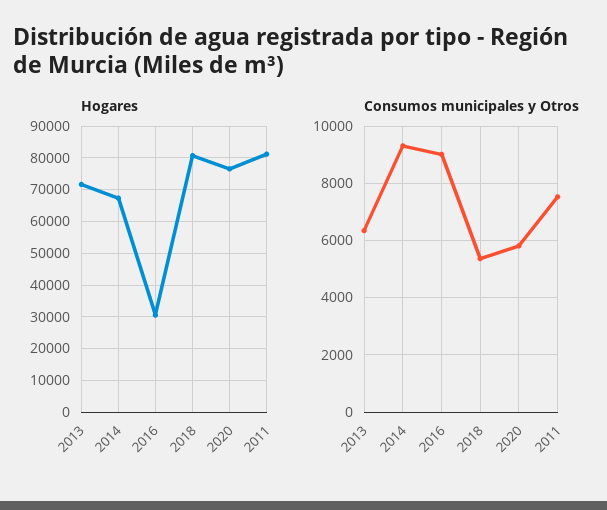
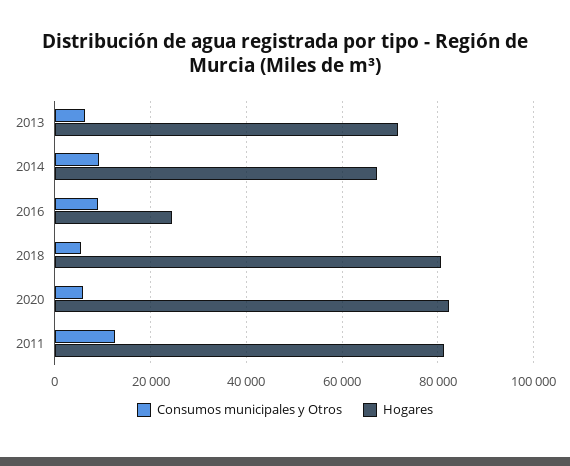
Hogares, 2016: 30000 -> 24000
Hogares, 2020: 76000 -> 82000
Consumos municipales y Otros, 2011: 7500 -> 12000

